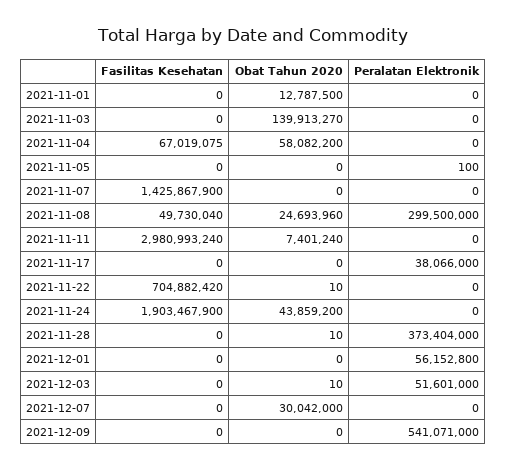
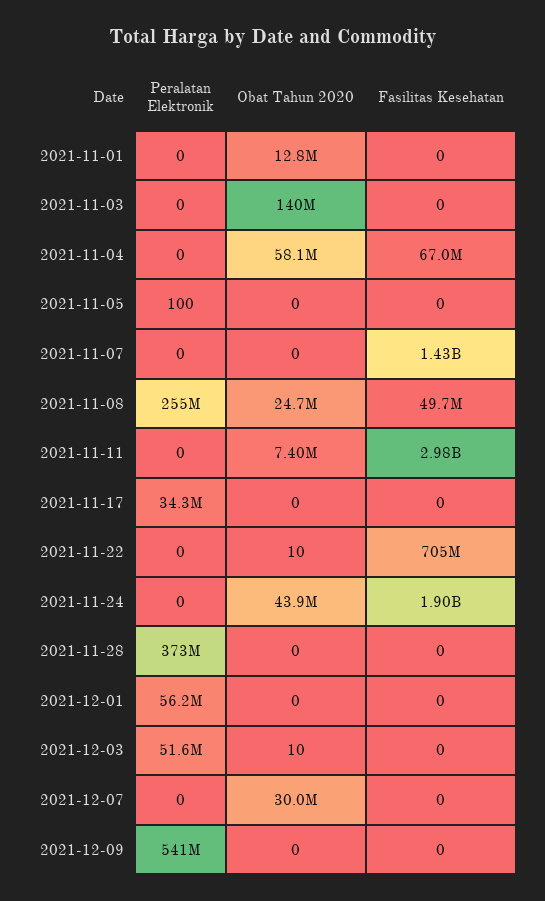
Peralatan Elektronik, 2021-11-08: 299500000 -> 255000000
Peralatan Elektronik, 2021-11-17: 38066000 -> 34300000
Obat Tahun 2020, 2021-11-28: 10 -> 0

